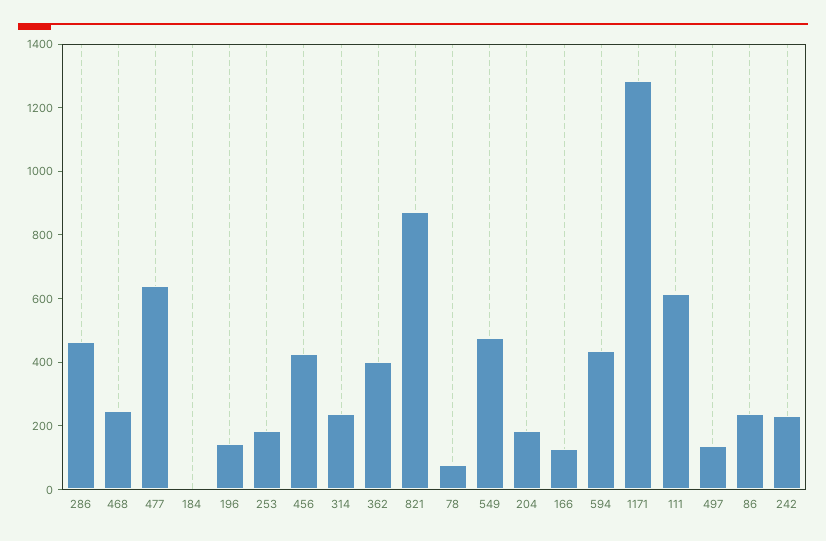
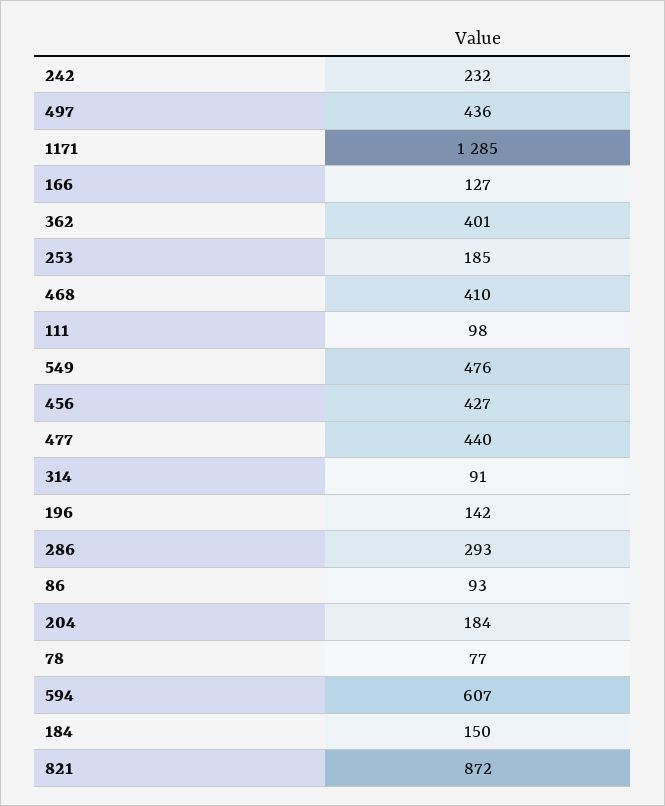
286: 450 -> 293
468: 250 -> 410
477: 650 -> 440
184: 0 -> 150
314: 250 -> 91
594: 450 -> 607
111: 600 -> 98
497: 150 -> 436
86: 250 -> 93

